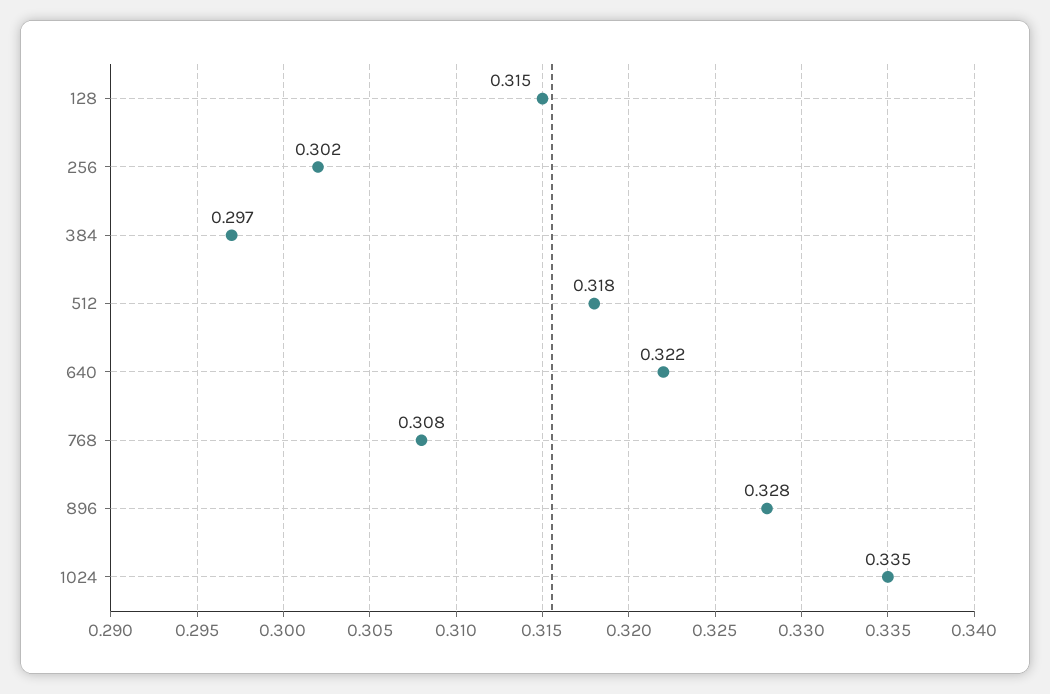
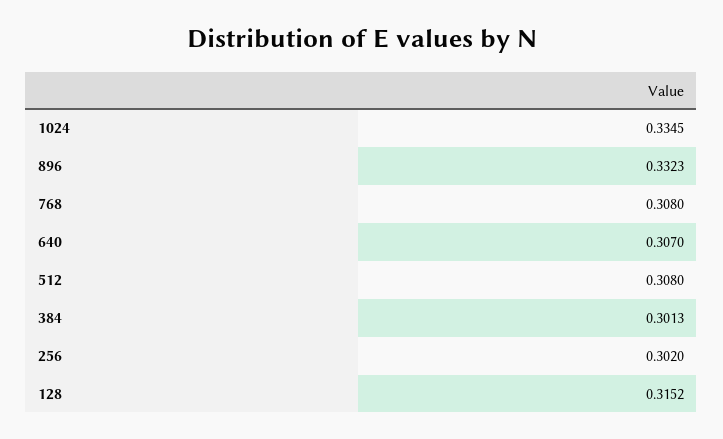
384: 0.297 -> 0.3013
512: 0.318 -> 0.308
640: 0.322 -> 0.307
896: 0.328 -> 0.3323

